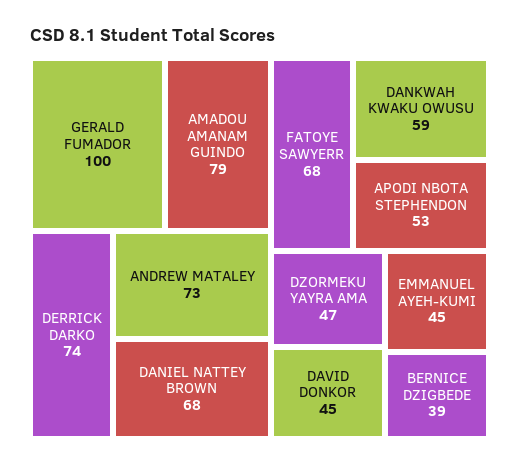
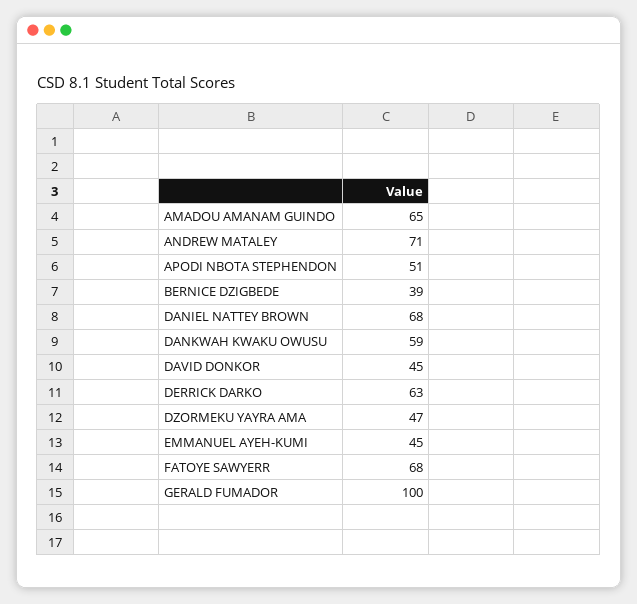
AMADOU AMANAM GUINDO: 79 -> 65
DERRICK DARKO: 74 -> 63
ANDREW MATALEY: 73 -> 71
APODI NBOTA STEPHENDON: 53 -> 51

